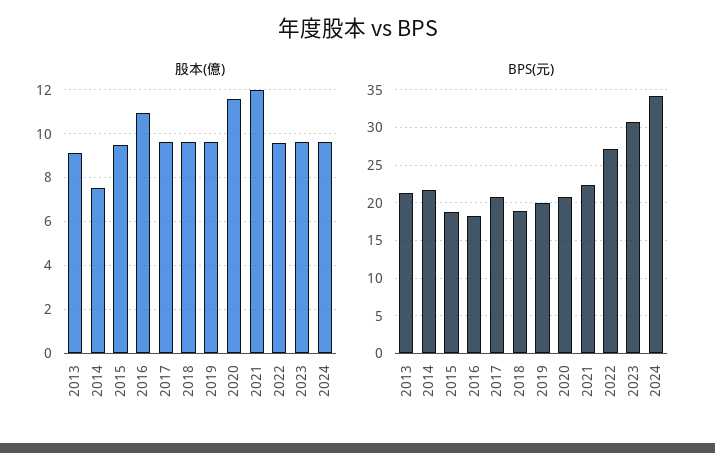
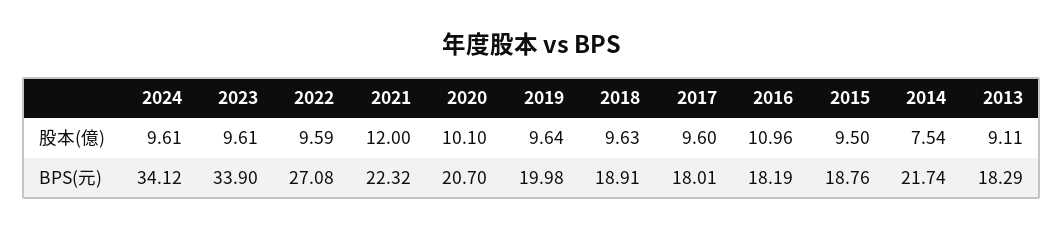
股本(億), 2020: 11.5 -> 10.1
BPS(元), 2013: 21 -> 18.29
BPS(元), 2017: 21 -> 18.01
BPS(元), 2023: 31 -> 33.9

